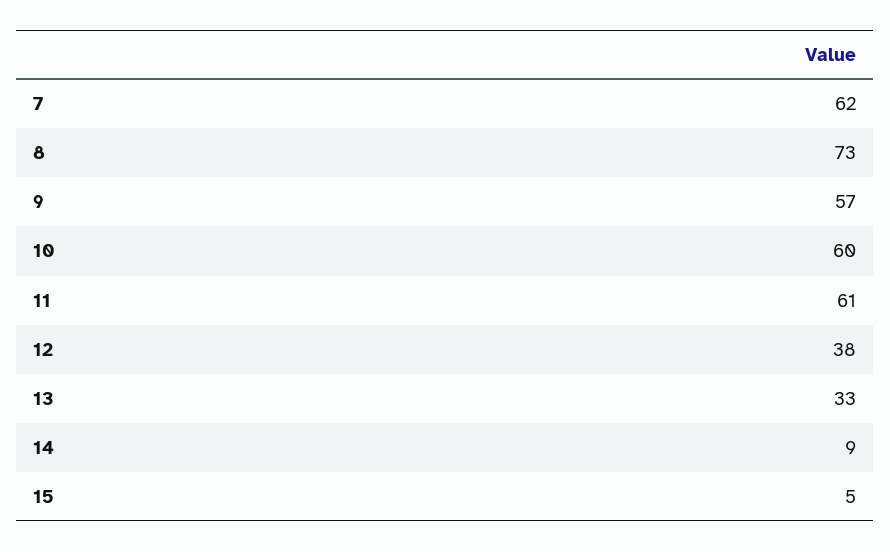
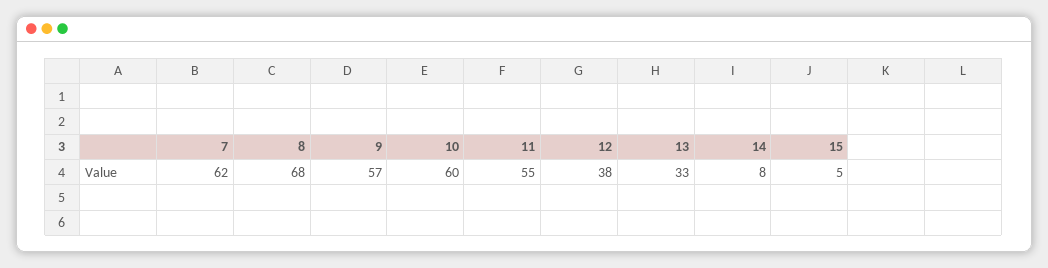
8: 73 -> 68
11: 61 -> 55
14: 9 -> 8

